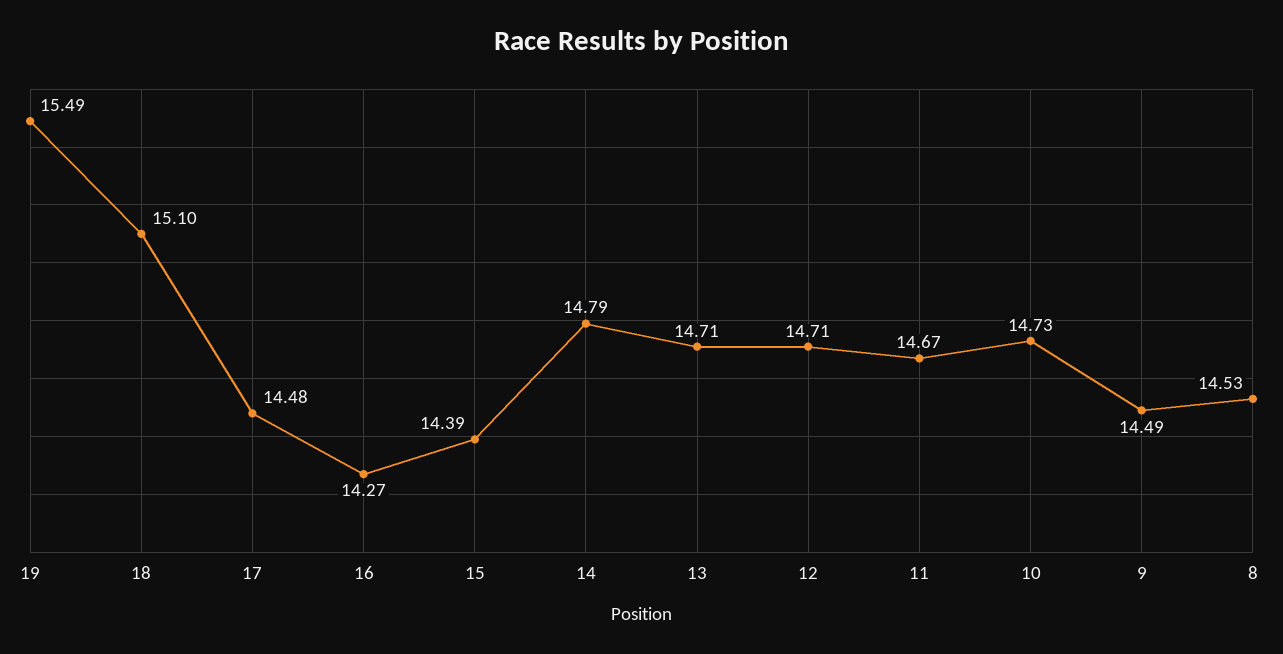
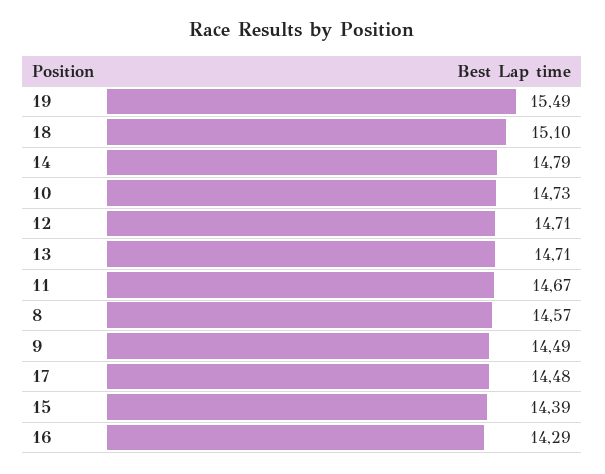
16: 14.27 -> 14.29
8: 14.53 -> 14.57

